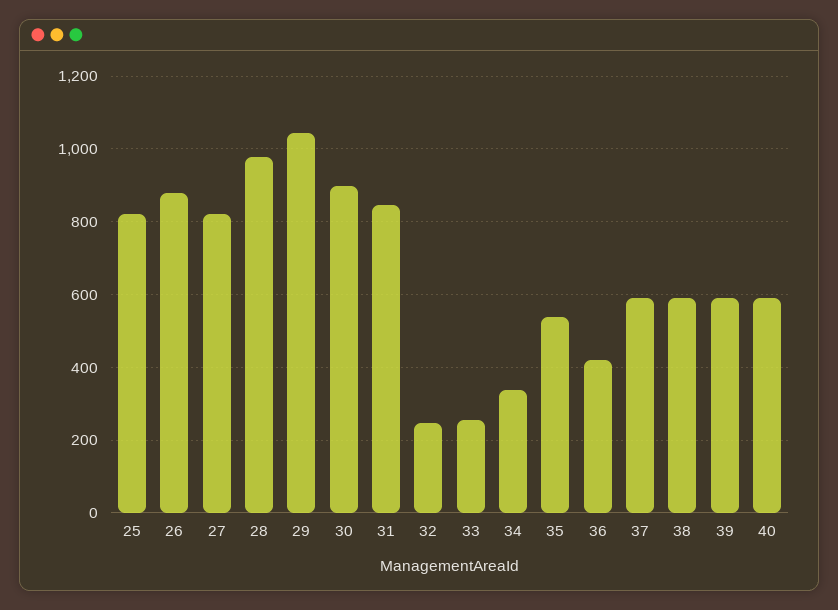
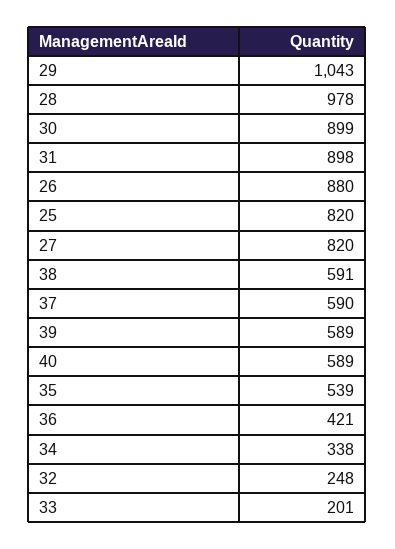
31: 840 -> 898
33: 260 -> 201

